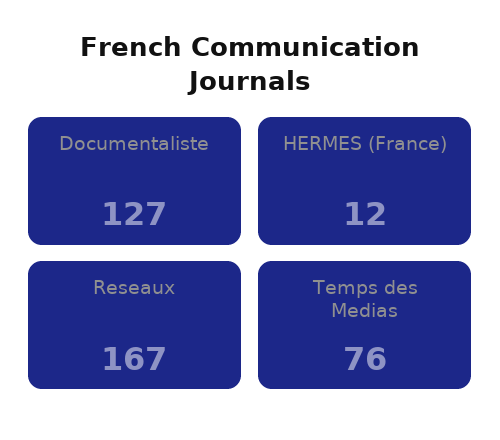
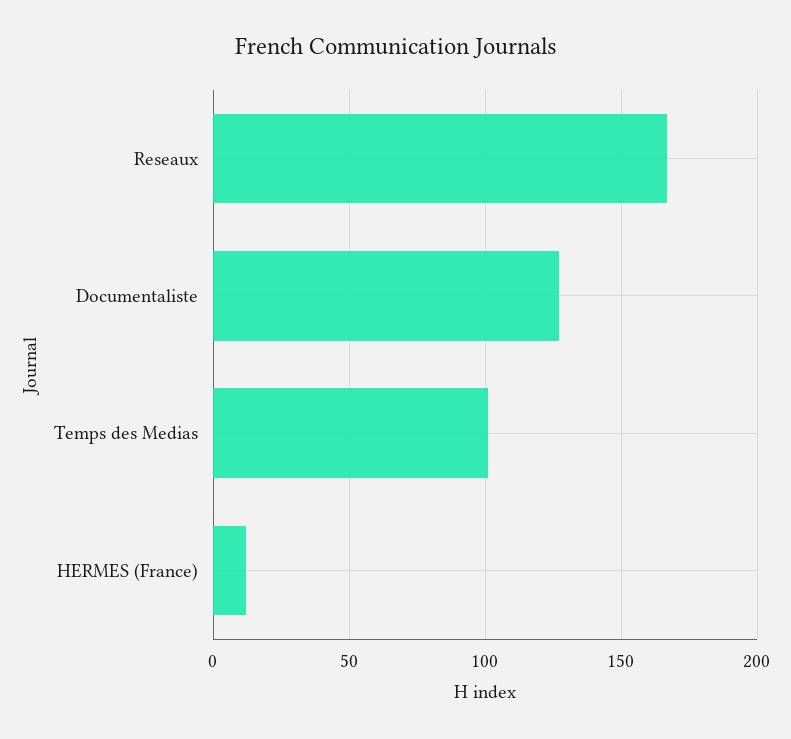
Temps des Medias: 76 -> 100

